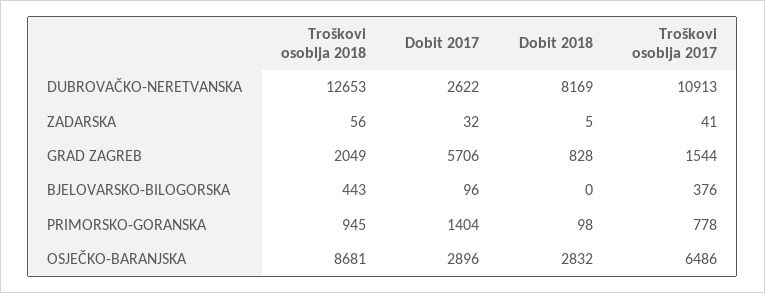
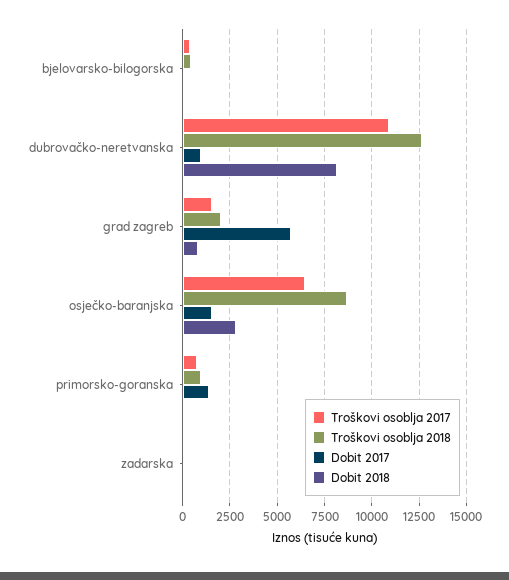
Dobit 2017, DUBROVAČKO-NERETVANSKA: 2622 -> 1000
Dobit 2017, OSJEČKO-BARANJSKA: 2896 -> 1500

